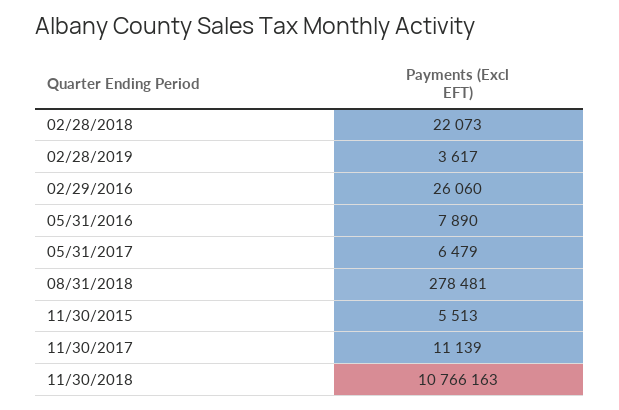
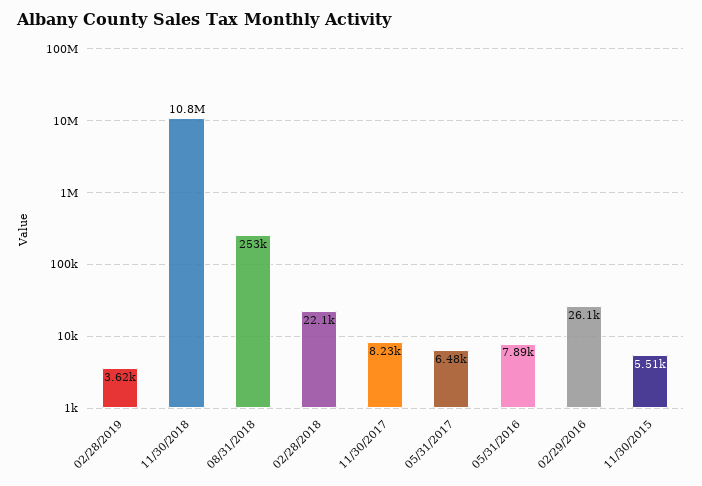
08/31/2018: 278481 -> 253000
11/30/2017: 11139 -> 8230

